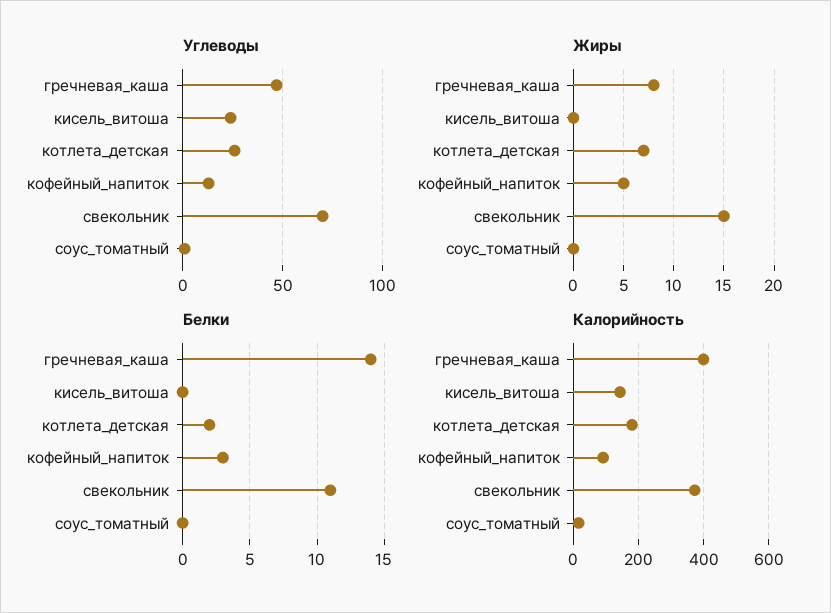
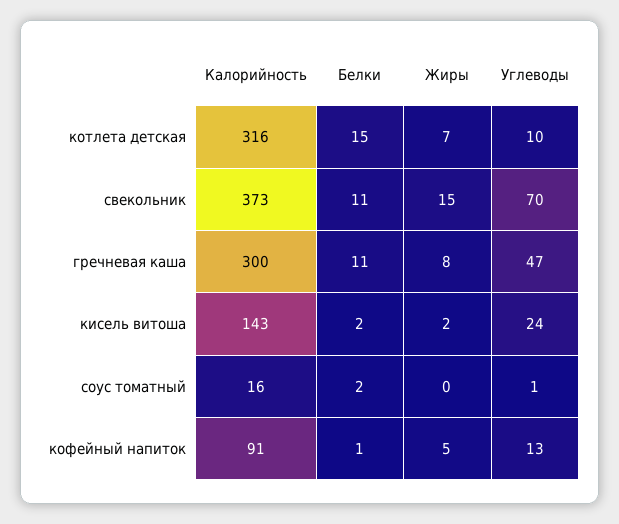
Углеводы, котлета_детская: 25 -> 10
Жиры, кисель_витоша: 0 -> 2
Белки, гречневая_каша: 14 -> 11
Белки, кисель_витоша: 0 -> 2
Белки, котлета_детская: 2 -> 15
Белки, кофейный_напиток: 3 -> 1
Белки, соус_томатный: 0 -> 2
Калорийность, гречневая_каша: 400 -> 300
Калорийность, котлета_детская: 180 -> 316

